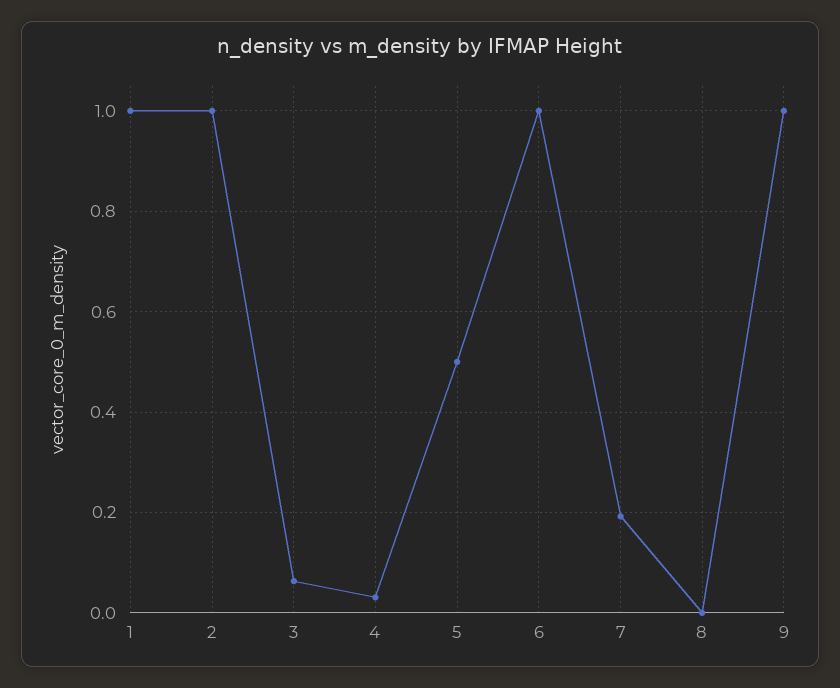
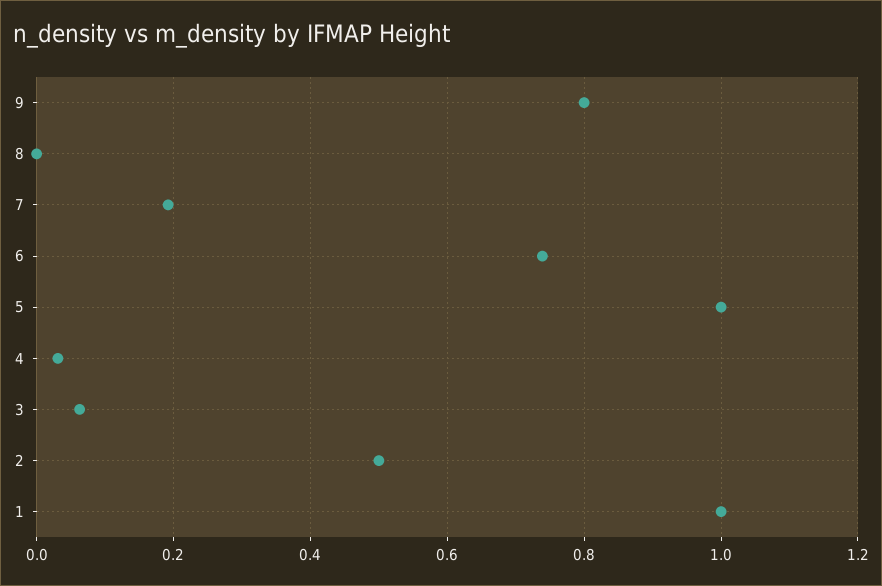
2: 1 -> 0.5
5: 0.5 -> 1
6: 1 -> 0.74
9: 1 -> 0.8

